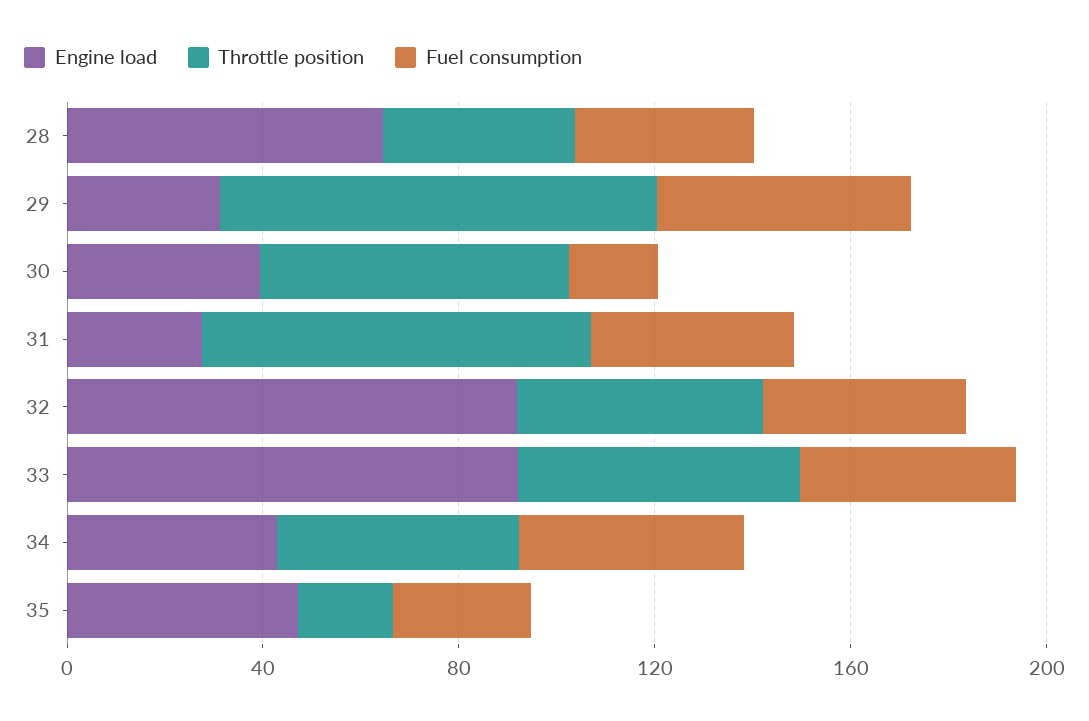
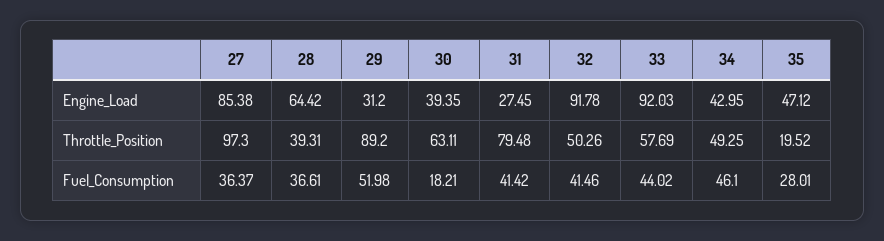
Engine load, 27: none -> 85.38
Throttle position, 27: none -> 97.3
Fuel consumption, 27: none -> 36.37

